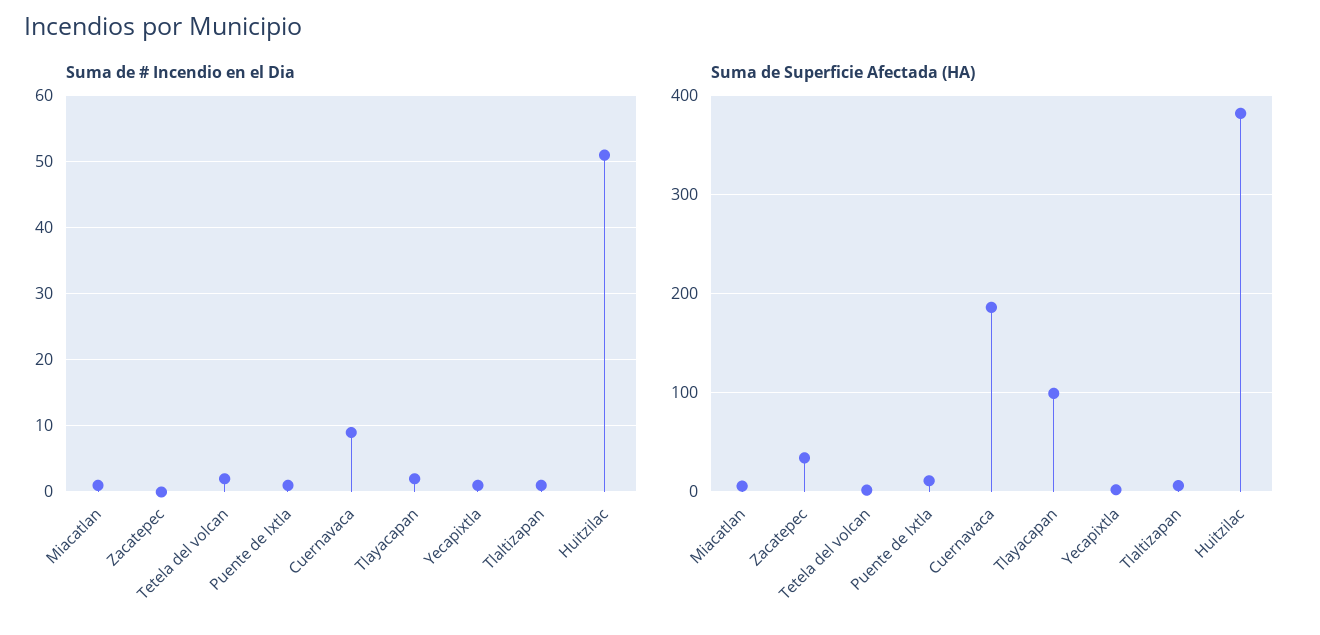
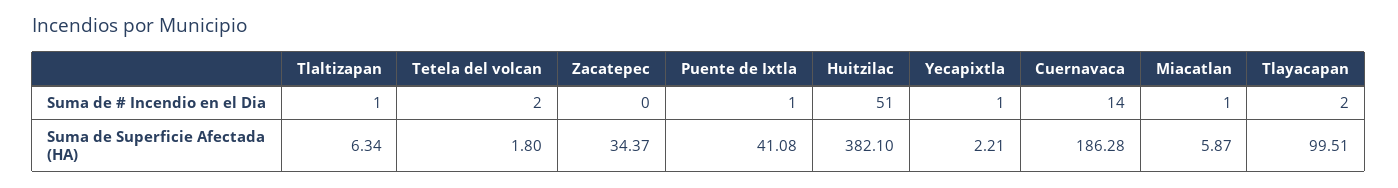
Suma de # Incendio en el Dia, Cuernavaca: 9 -> 14
Suma de Superficie Afectada (HA), Puente de Ixtla: 10 -> 41.08

